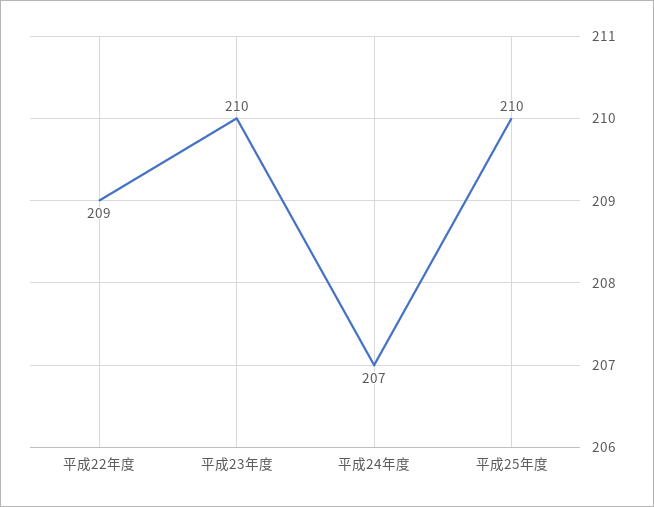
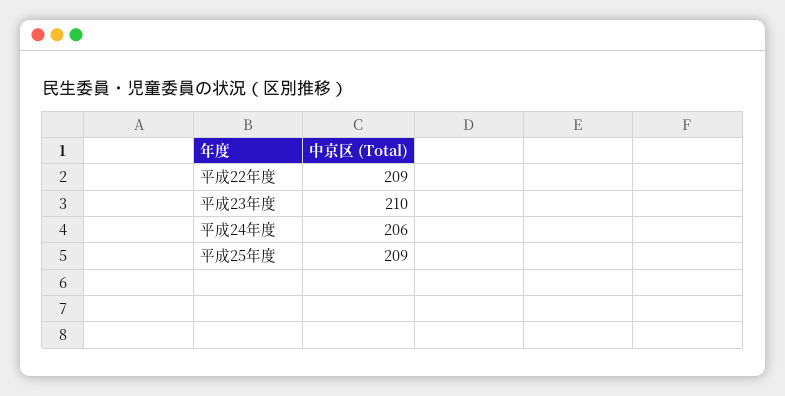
平成24年度: 207 -> 206
平成25年度: 210 -> 209

